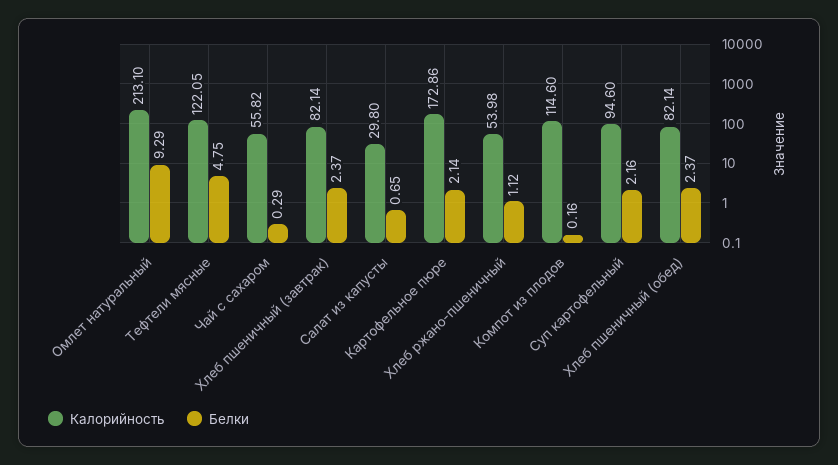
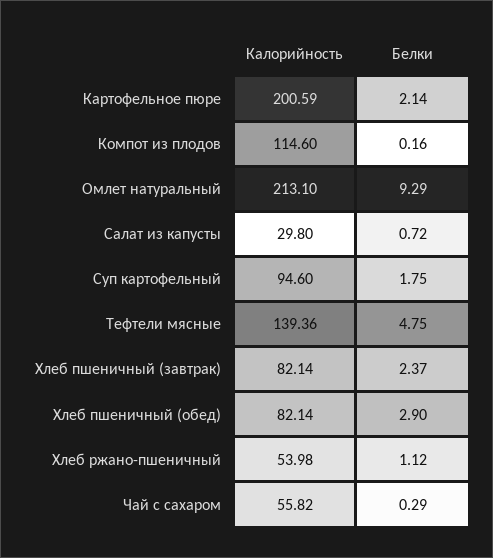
Калорийность, Тефтели мясные: 122.05 -> 139.36
Белки, Салат из капусты: 0.65 -> 0.72
Калорийность, Картофельное пюре: 172.86 -> 200.59
Белки, Суп картофельный: 2.16 -> 1.75
Белки, Хлеб пшеничный (обед): 2.37 -> 2.9

